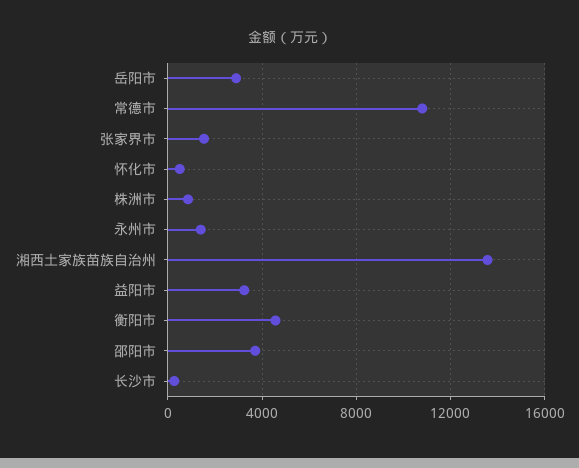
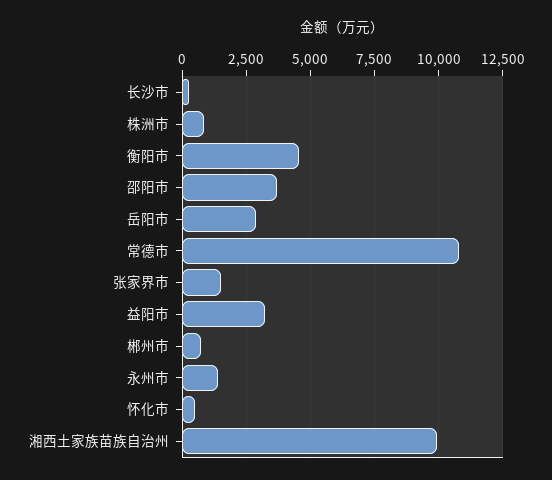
湘西土家族苗族自治州: 13500 -> 10000
郴州市: none -> 750

